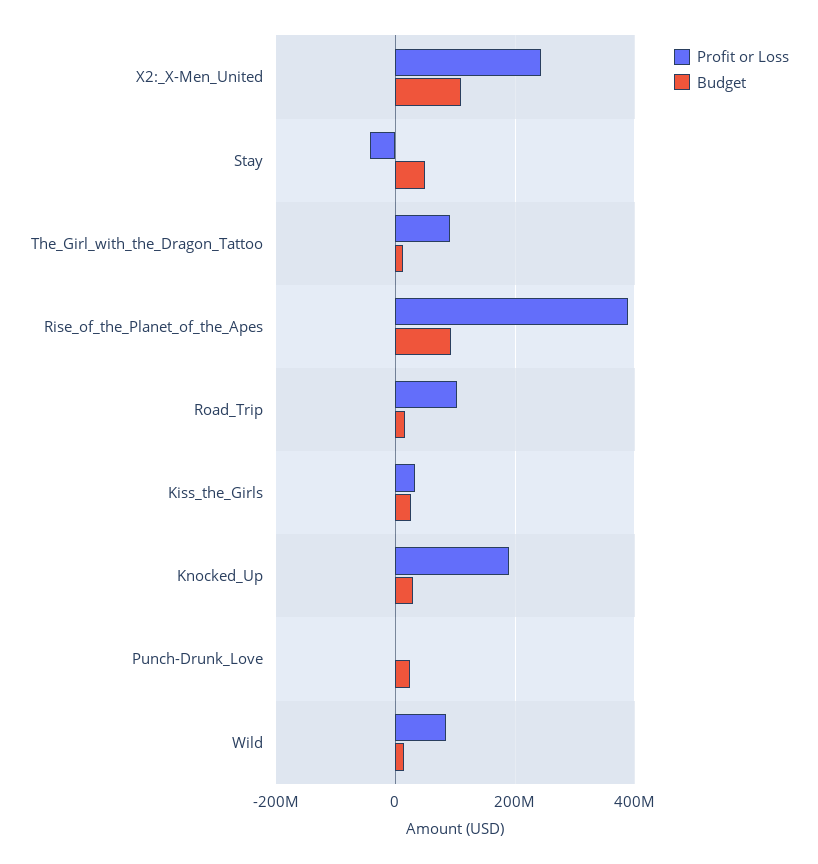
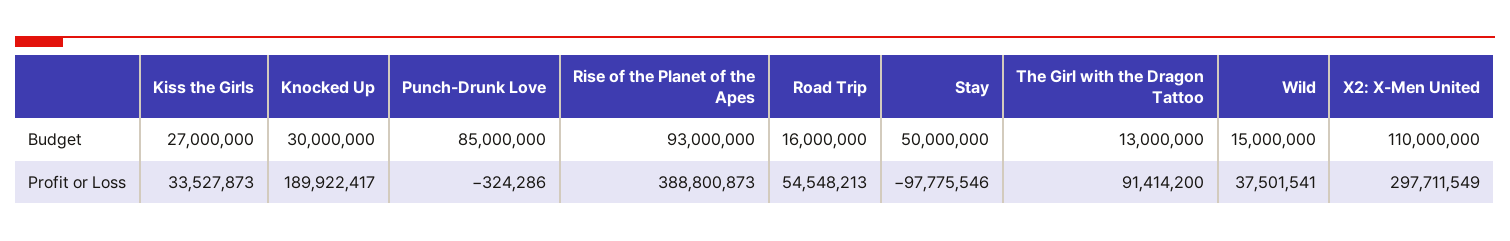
Profit or Loss, X2:_X-Men_United: 240000000 -> 297711549
Profit or Loss, Stay: -40000000 -> -97775546
Profit or Loss, Road_Trip: 100000000 -> 54548213
Budget, Punch-Drunk_Love: 20000000 -> 85000000
Profit or Loss, Wild: 80000000 -> 37501541

